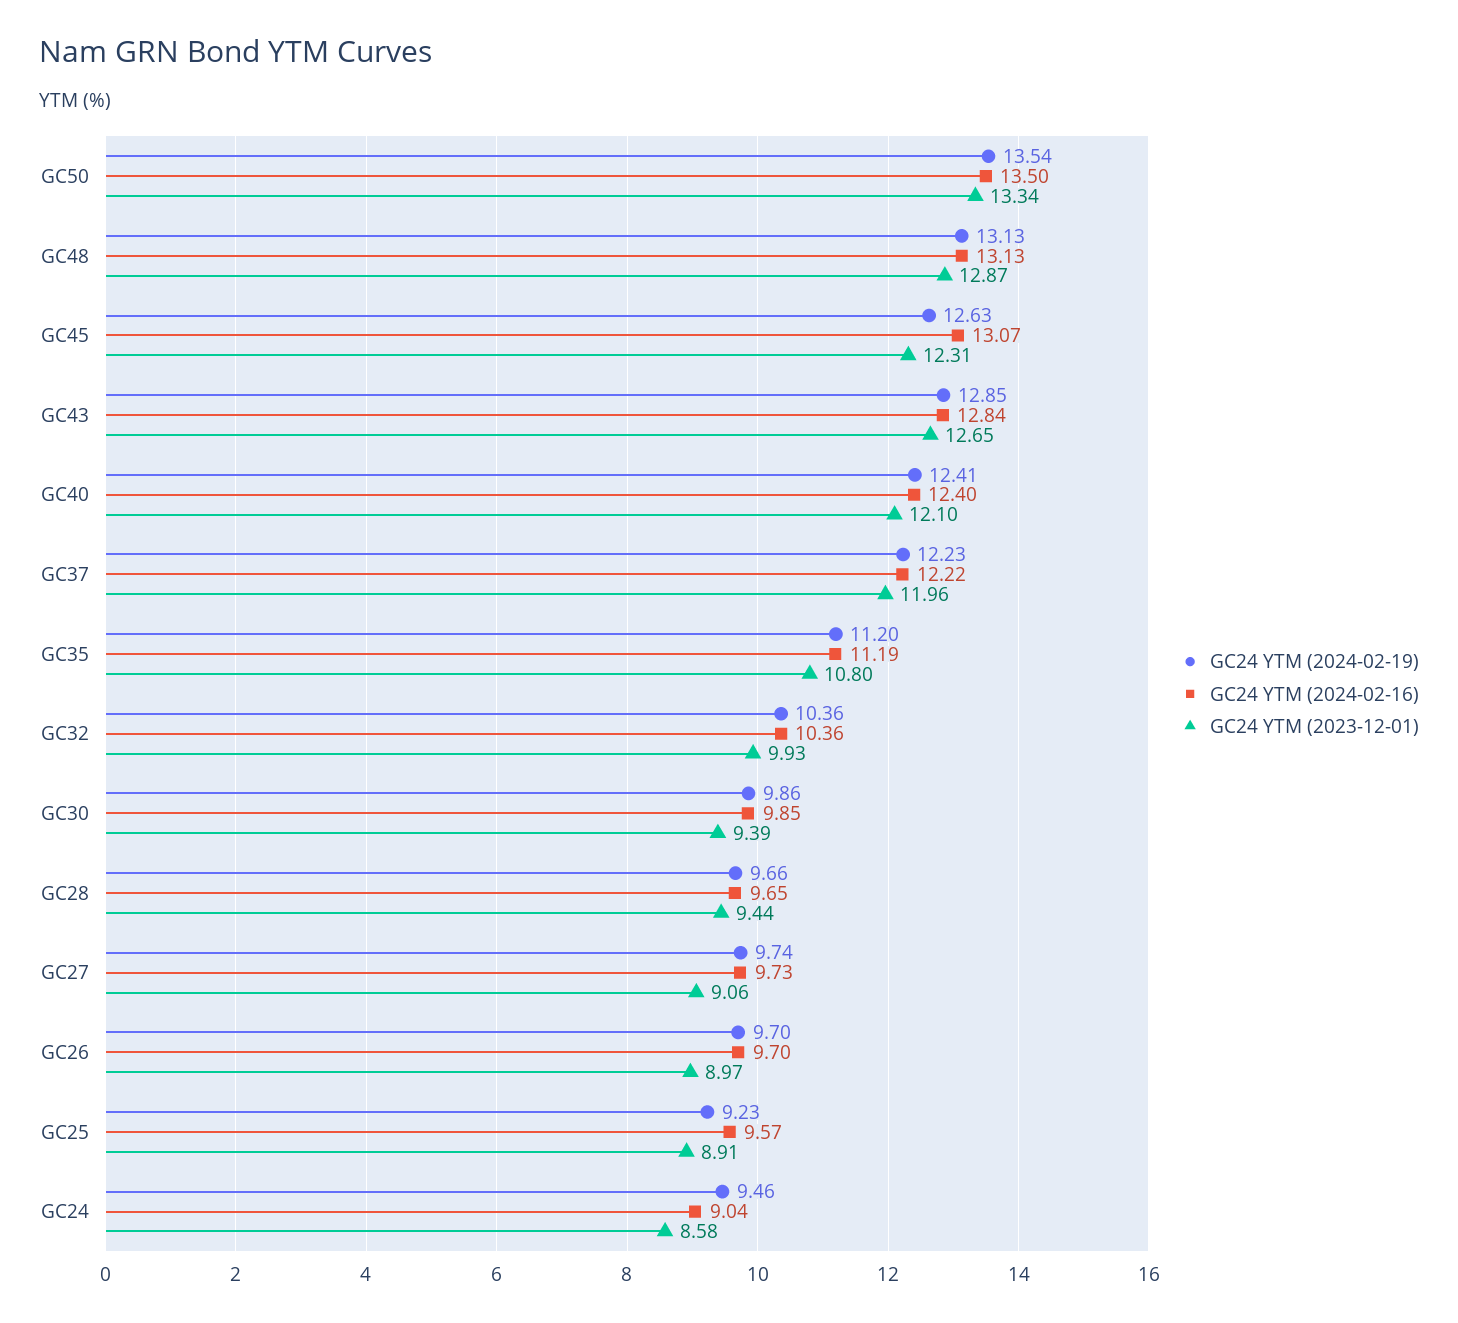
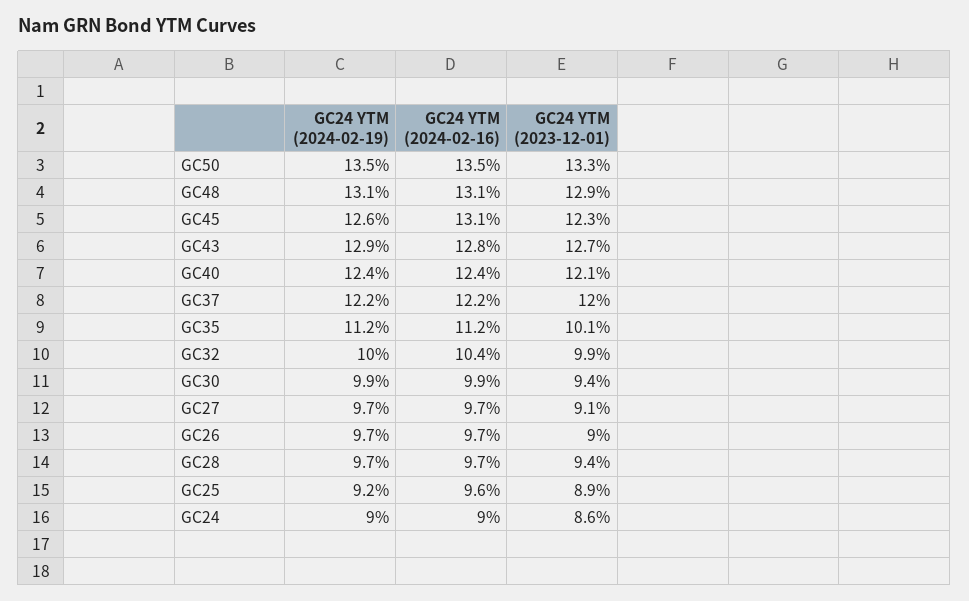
GC24 YTM (2023-12-01), GC35: 10.8 -> 10.1
GC24 YTM (2024-02-19), GC32: 10.36 -> 10
GC24 YTM (2024-02-19), GC24: 9.46 -> 9

